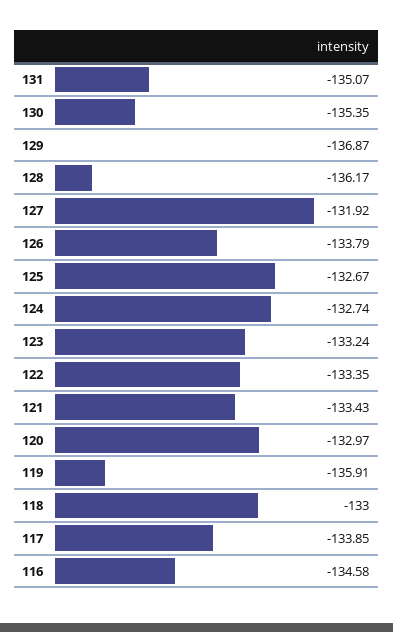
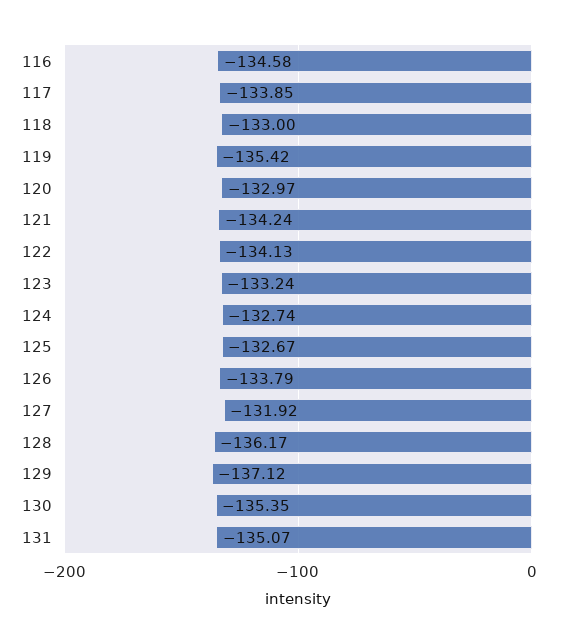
129: -136.87 -> -137.12
122: -133.35 -> -134.13
121: -133.43 -> -134.24
119: -135.91 -> -135.42

